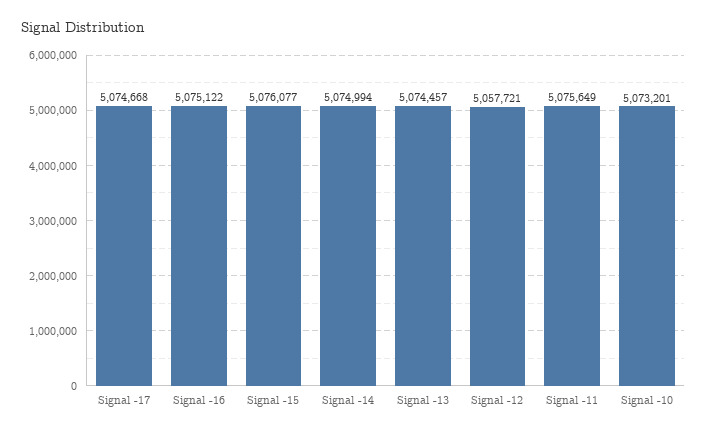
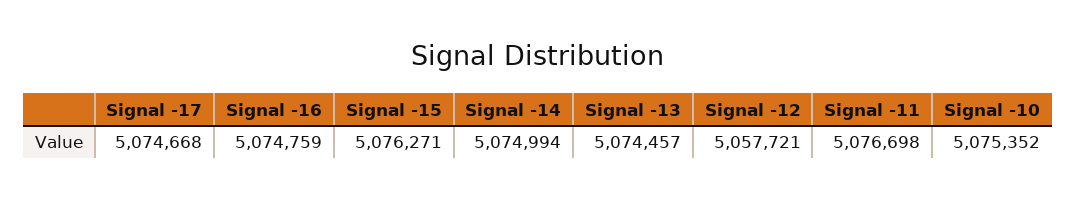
Signal -16: 5075122 -> 5074759
Signal -15: 5076077 -> 5076271
Signal -11: 5075649 -> 5076698
Signal -10: 5073201 -> 5075352

